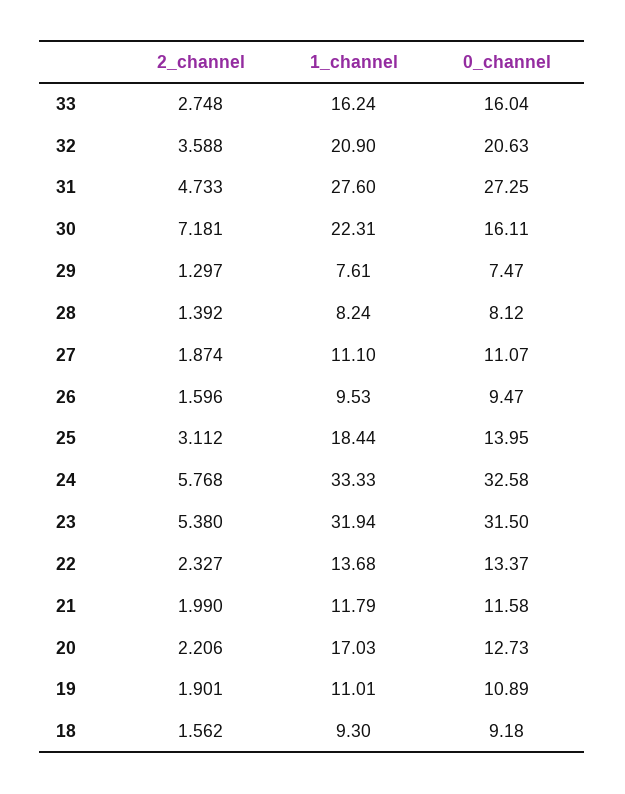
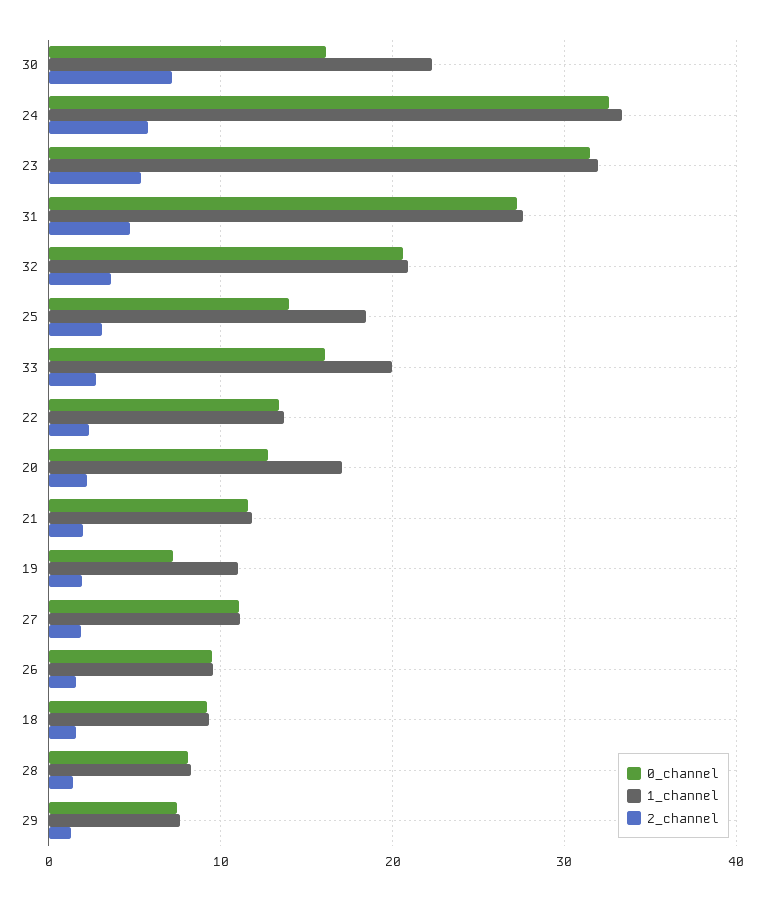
1_channel, 33: 16.24 -> 20
0_channel, 19: 10.89 -> 7

